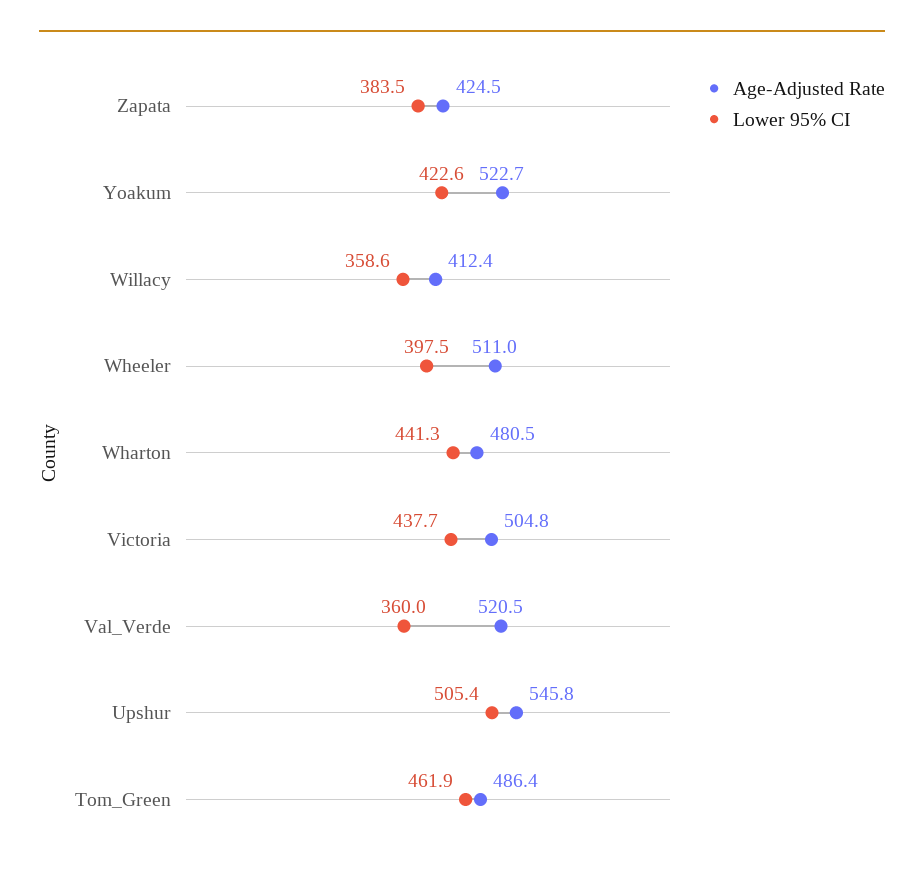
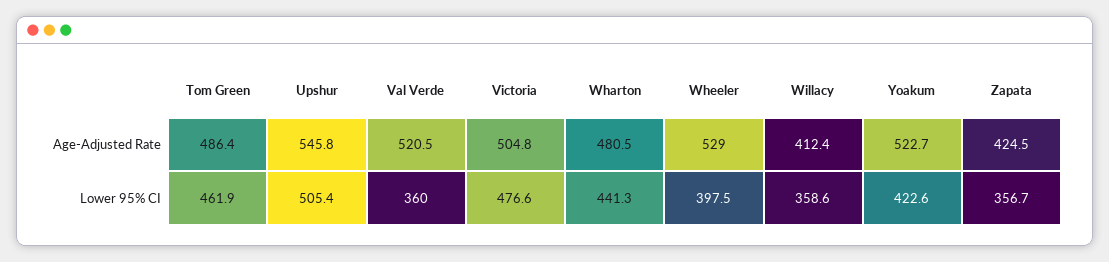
Lower 95% CI, Zapata: 383.5 -> 356.7
Age-Adjusted Rate, Wheeler: 511 -> 529
Lower 95% CI, Victoria: 437.7 -> 476.6

